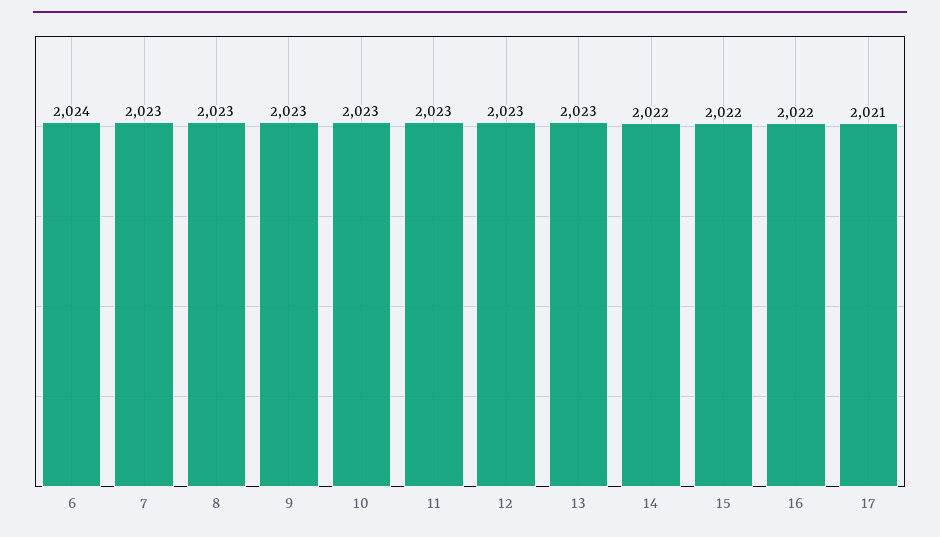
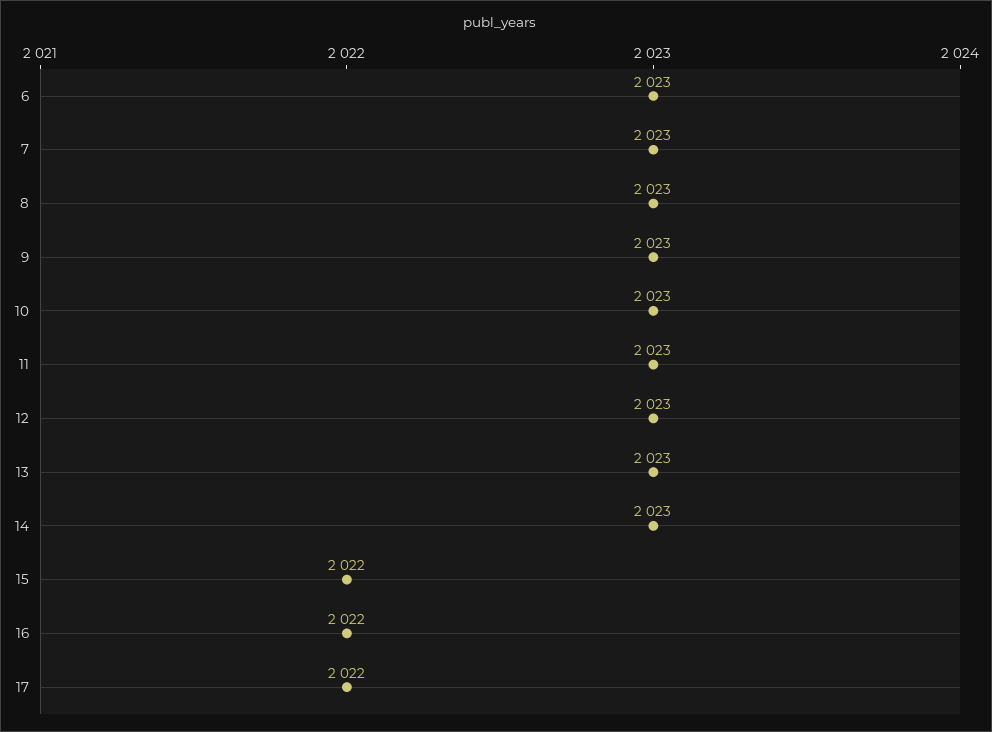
6: 2024 -> 2023
14: 2022 -> 2023
17: 2021 -> 2022

